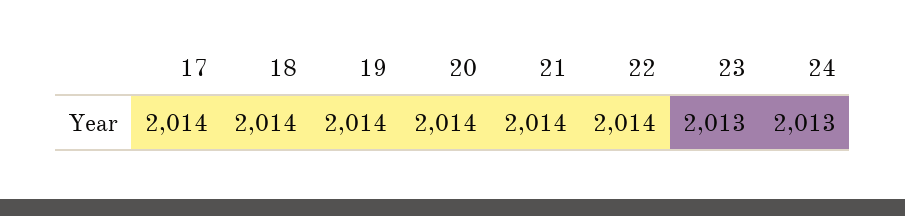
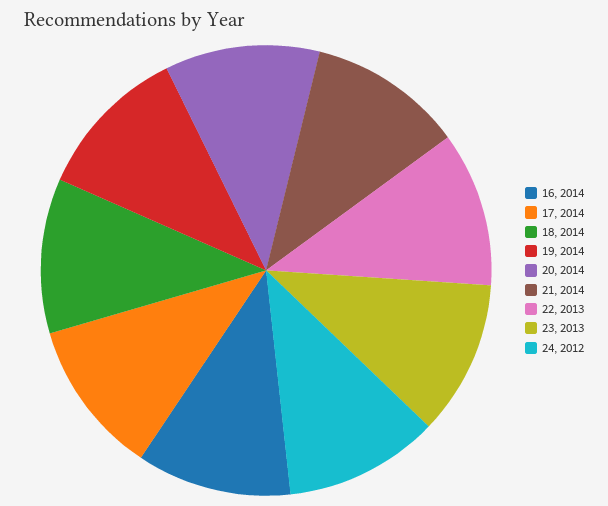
22: 2014 -> 2013
24: 2013 -> 2012
16: none -> 2014

